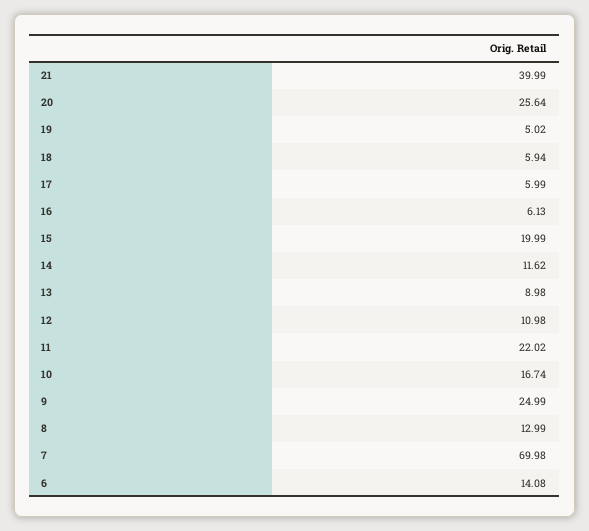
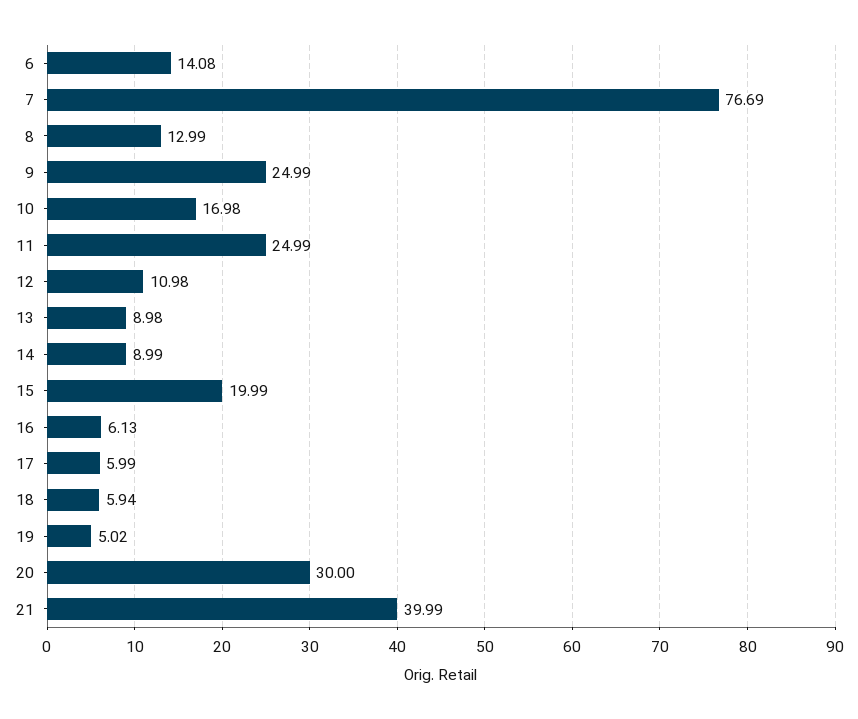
20: 25.64 -> 30
14: 11.62 -> 8.99
11: 22.02 -> 24.99
10: 16.74 -> 16.98
7: 69.98 -> 76.69

